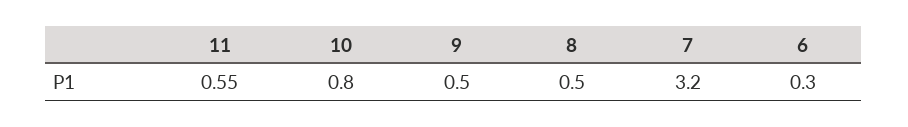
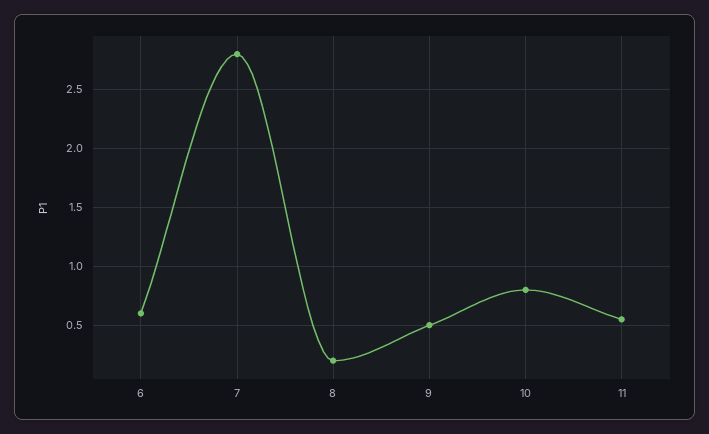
8: 0.5 -> 0.2
7: 3.2 -> 2.8
6: 0.3 -> 0.6

